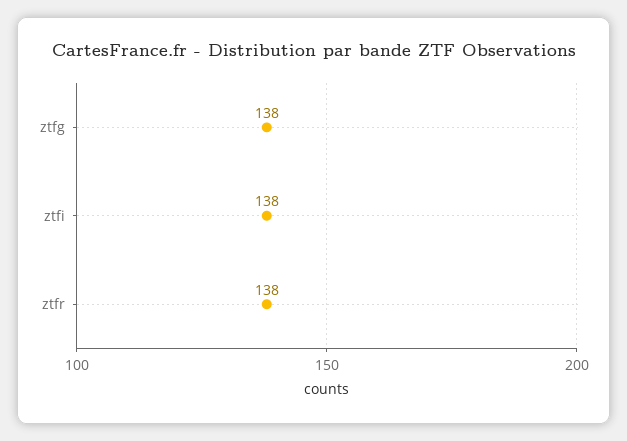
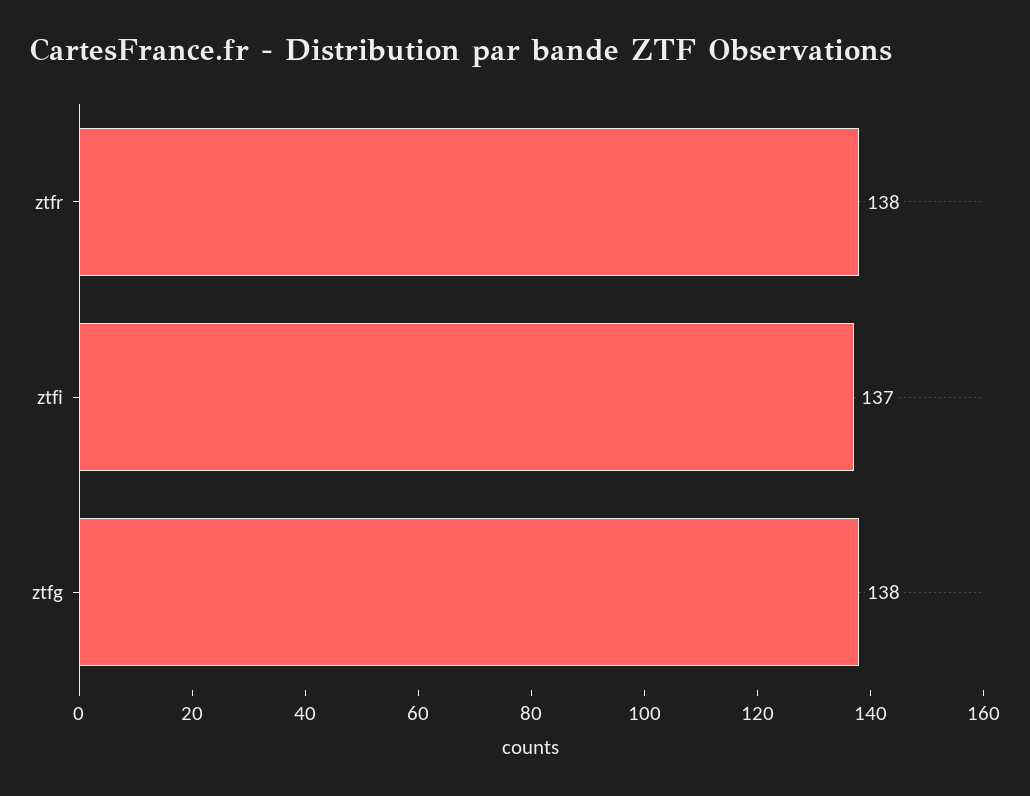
ztfi: 138 -> 137

